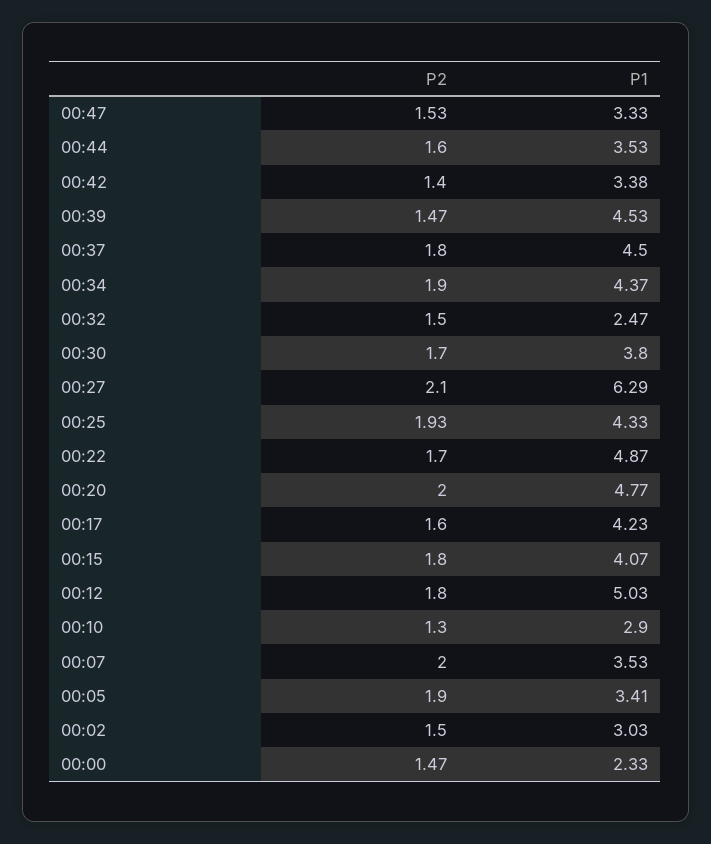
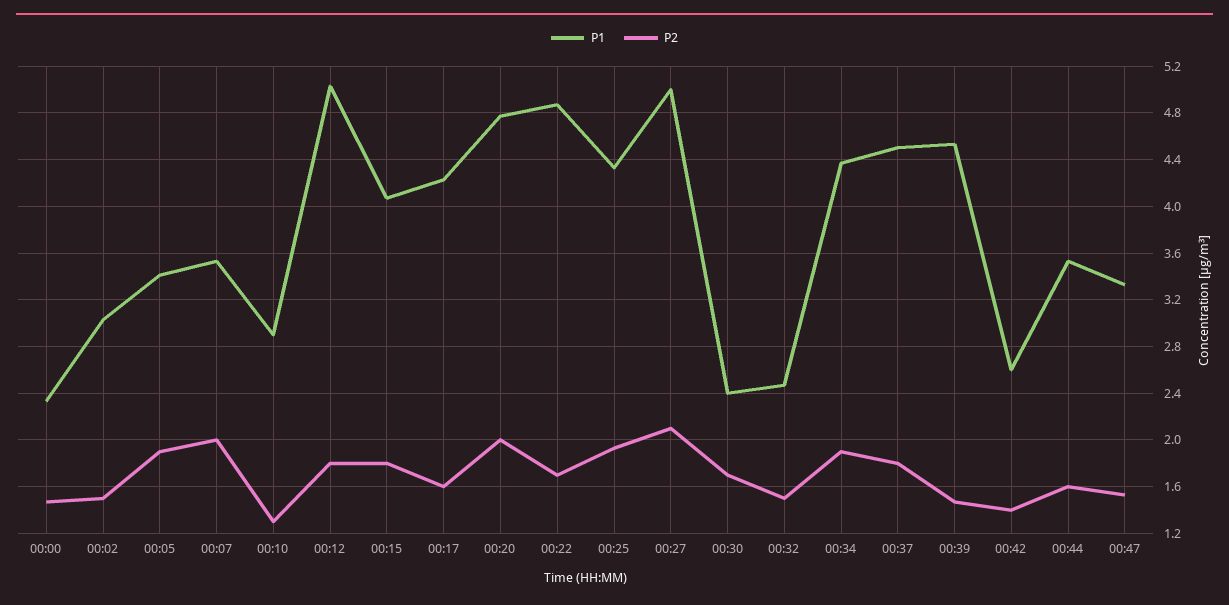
P1, 00:42: 3.38 -> 2.6
P1, 00:30: 3.8 -> 2.4
P1, 00:27: 6.29 -> 5

